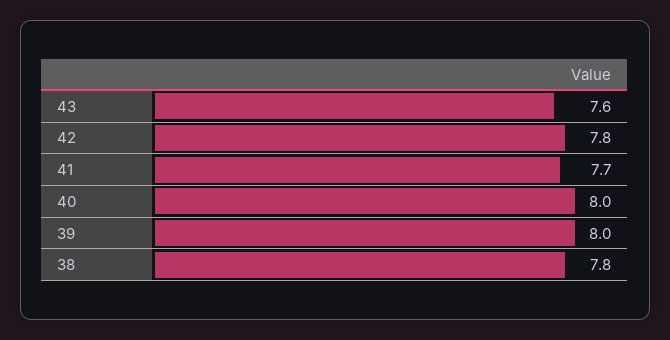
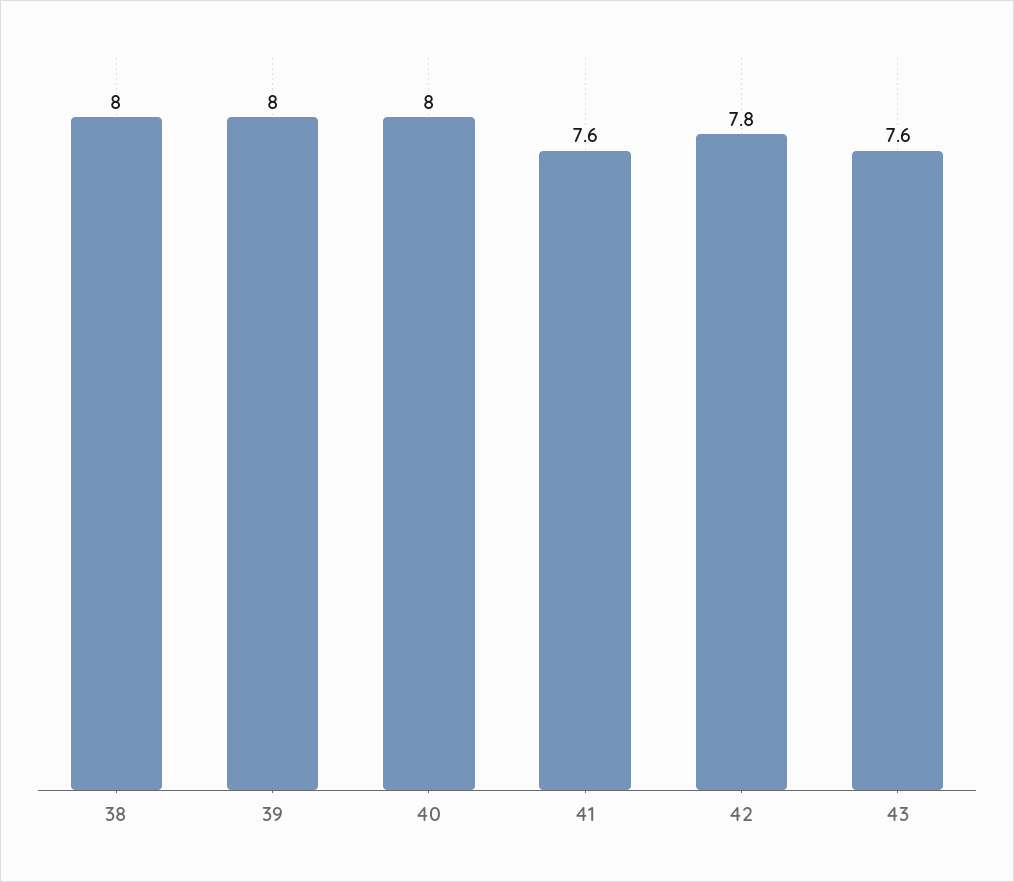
41: 7.7 -> 7.6
38: 7.8 -> 8

